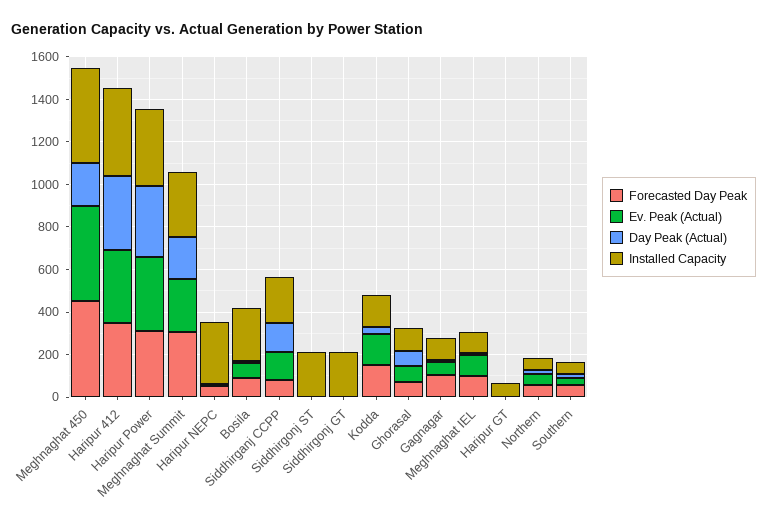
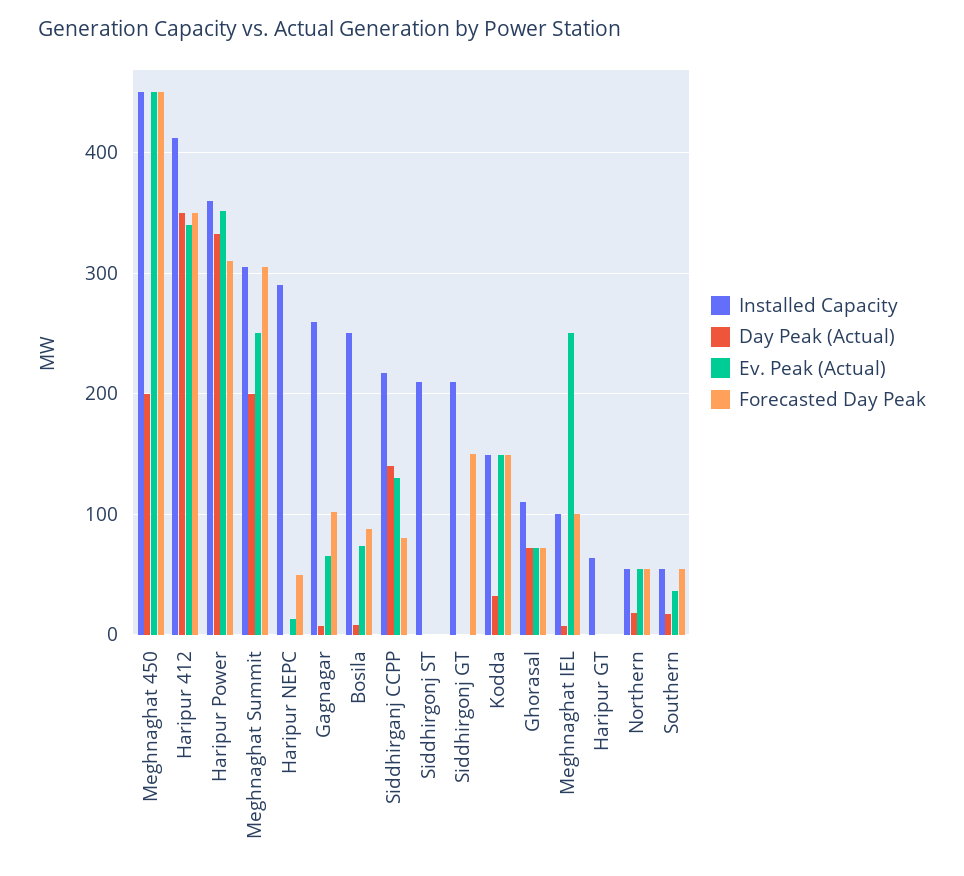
Forecasted Day Peak, Siddhirgonj GT: 0 -> 150
Installed Capacity, Gagnagar: 100 -> 260
Ev. Peak (Actual), Meghnaghat IEL: 100 -> 250

